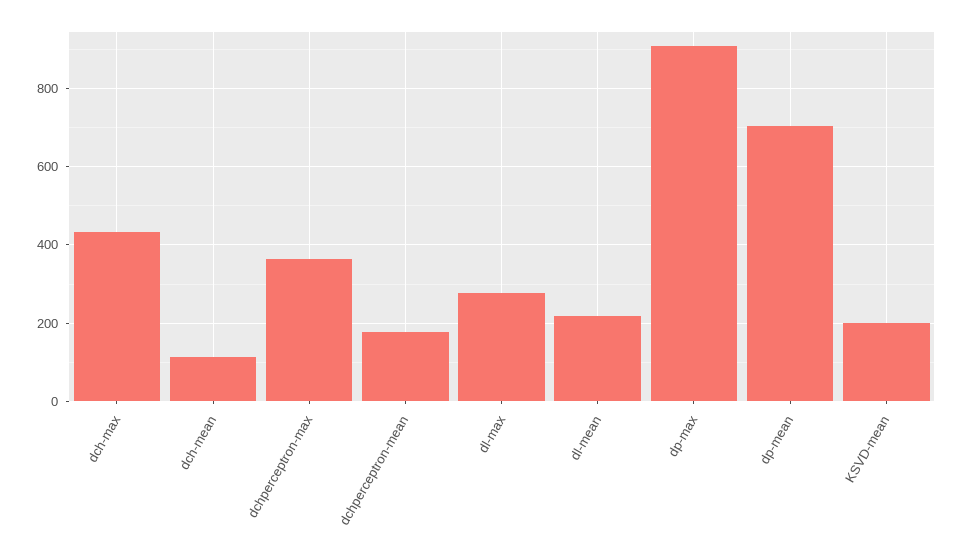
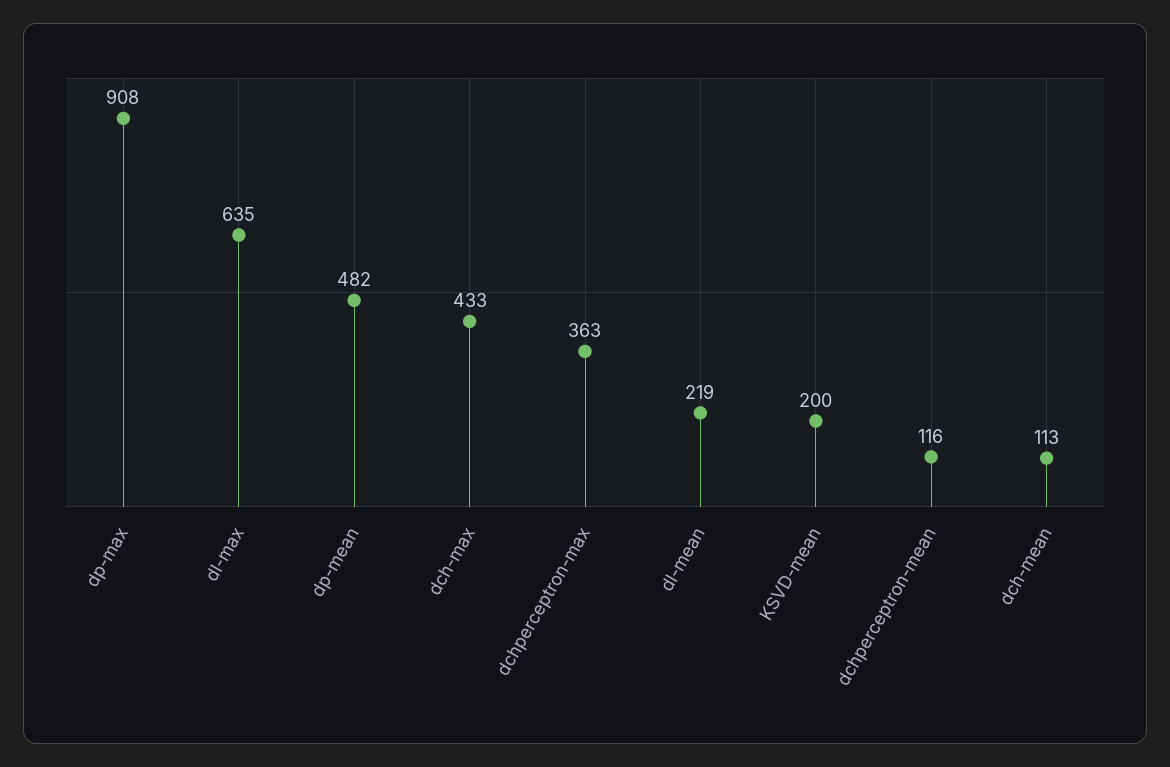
dchperceptron-mean: 180 -> 116
dl-max: 280 -> 635
dp-mean: 700 -> 482

